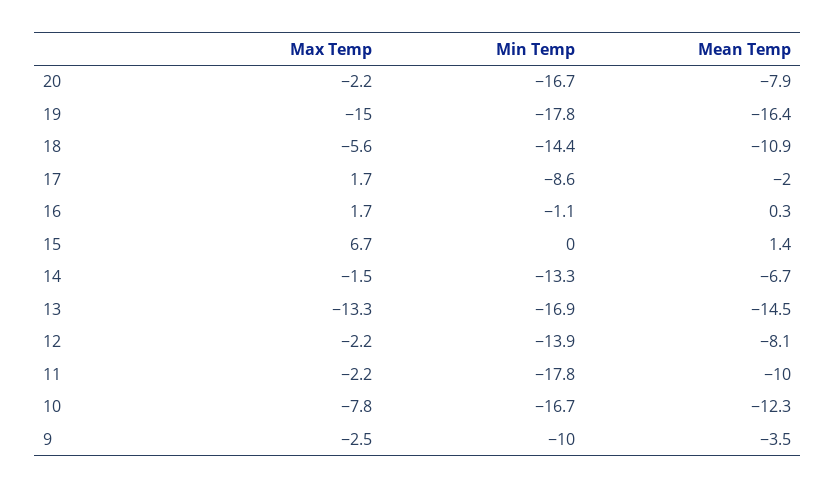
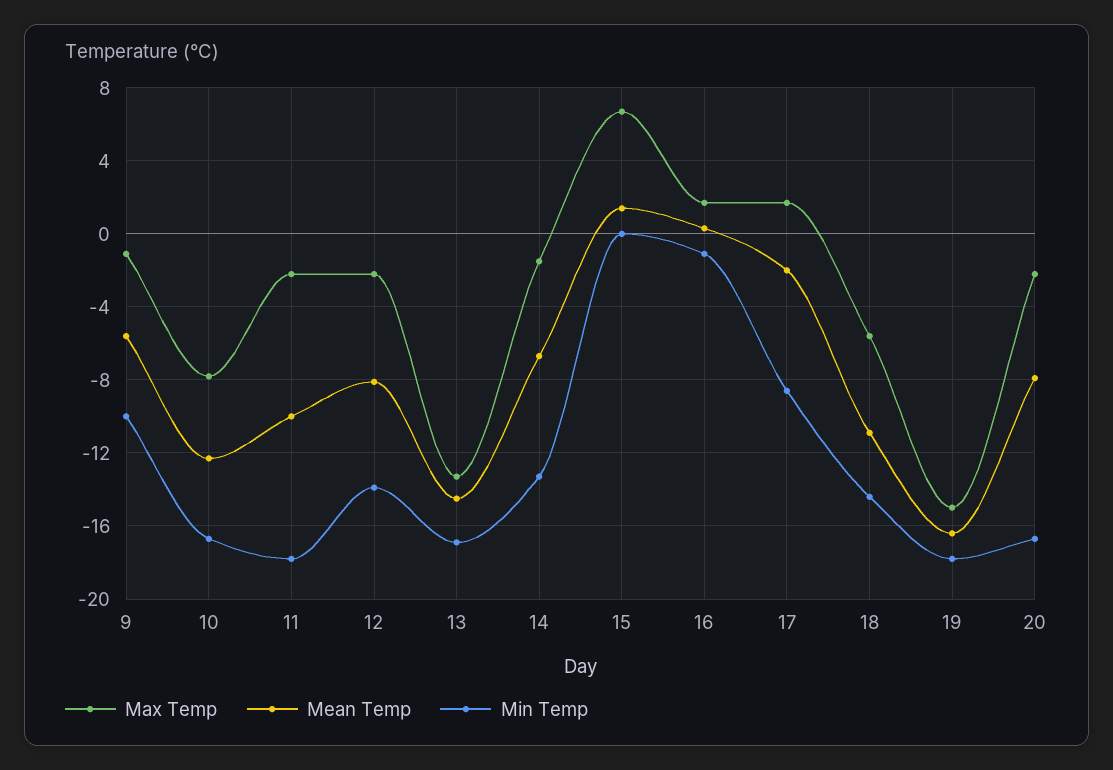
Max Temp, 9: -2.5 -> -1
Mean Temp, 9: -3.5 -> -5.5

